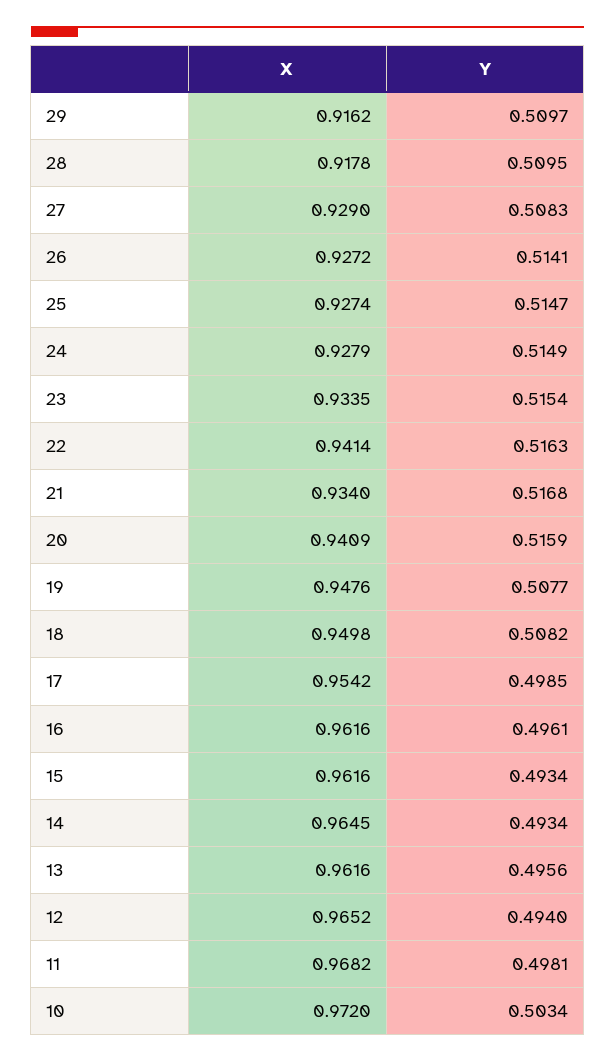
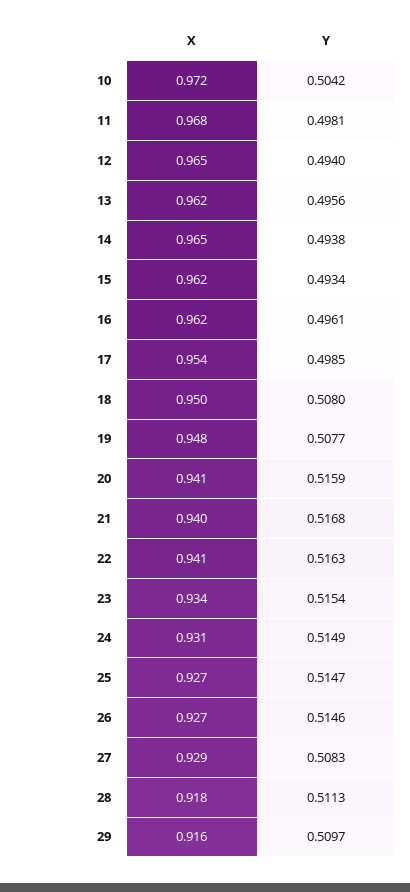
Y, 28: 0.5095 -> 0.5113
Y, 26: 0.5141 -> 0.5146
X, 24: 0.9279 -> 0.931
X, 21: 0.934 -> 0.94
Y, 18: 0.5082 -> 0.508
Y, 14: 0.4934 -> 0.4938
Y, 10: 0.5034 -> 0.5042

